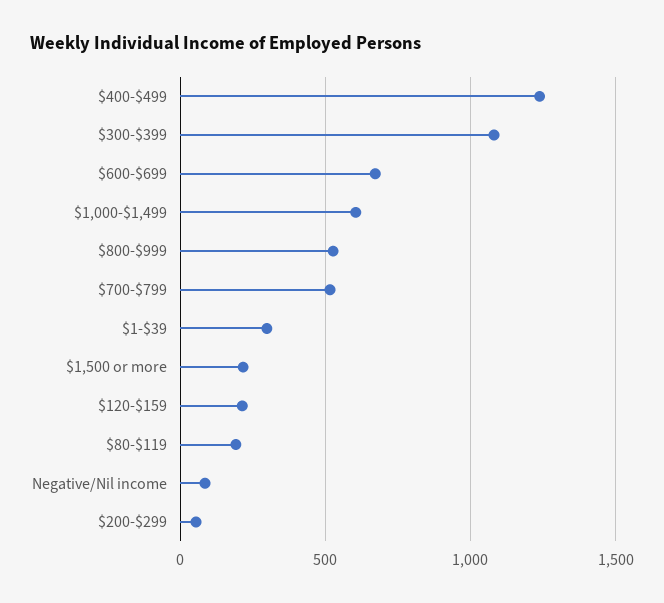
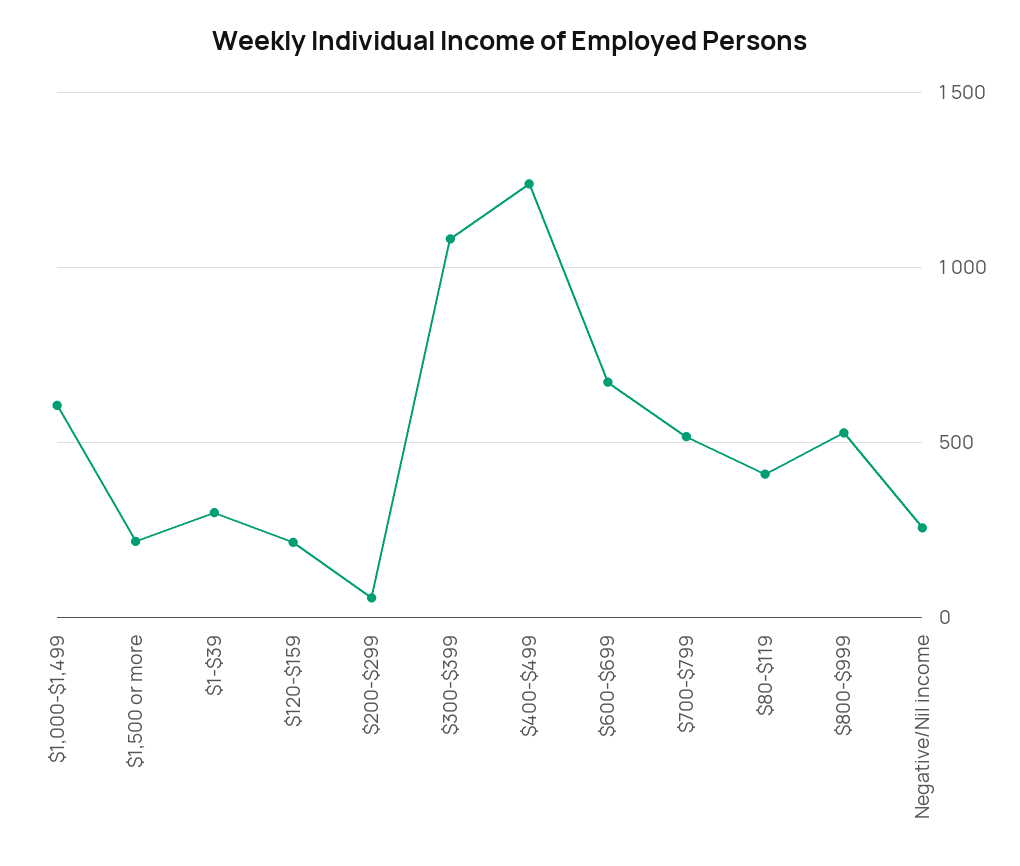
$80-$119: 200 -> 400
Negative/Nil income: 100 -> 250

